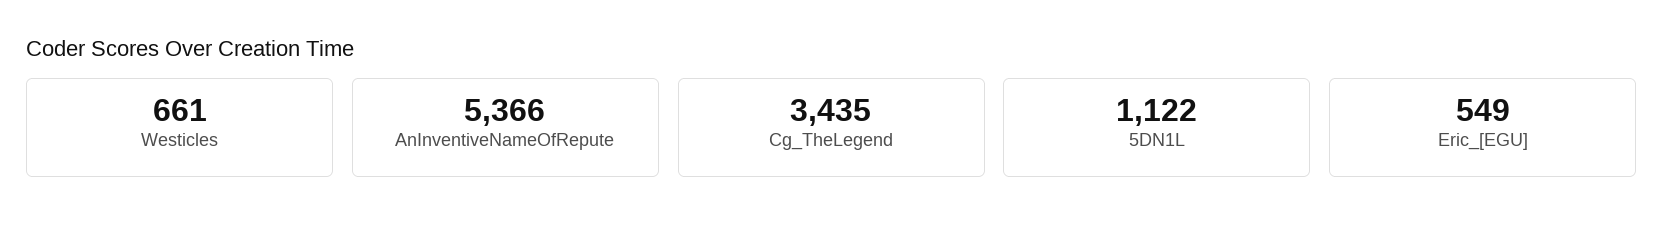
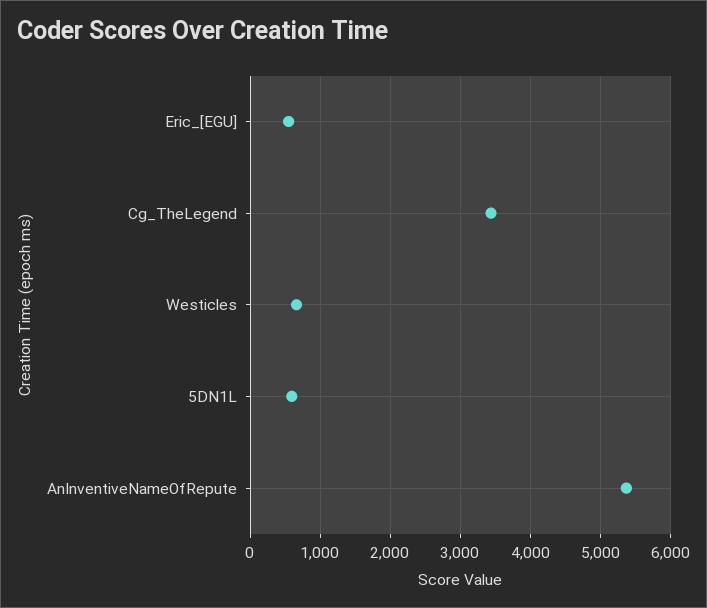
5DN1L: 1122 -> 600

